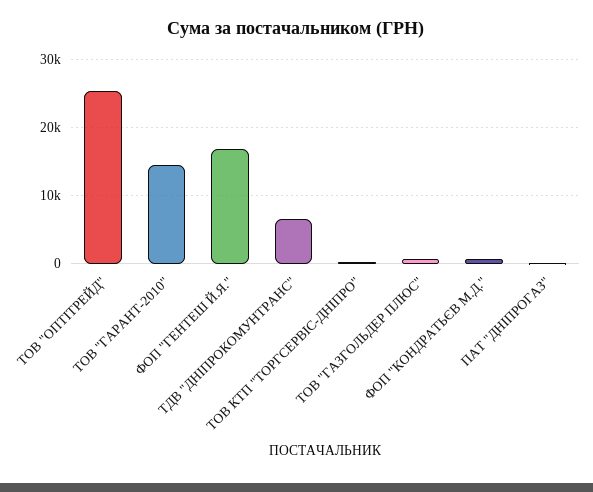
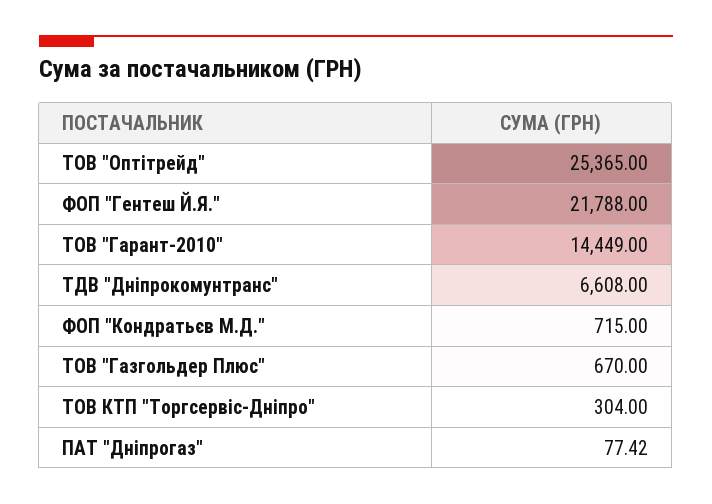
ФОП "ГЕНТЕШ Й.Я.": 17000 -> 21788

